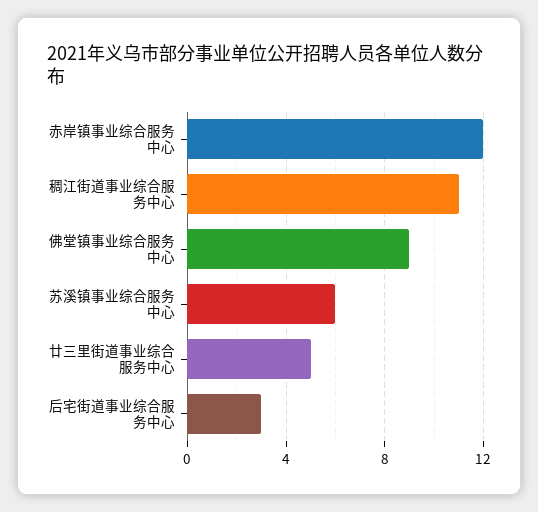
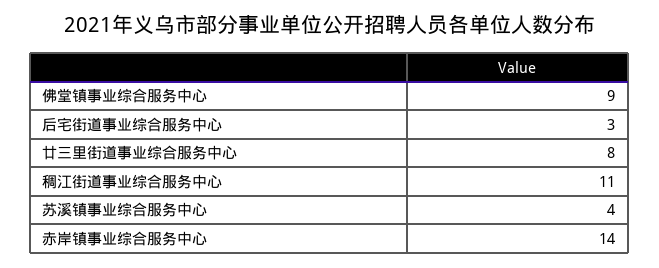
赤岸镇事业综合服务中心: 12 -> 14
苏溪镇事业综合服务中心: 6 -> 4
廿三里街道事业综合服务中心: 5 -> 8

